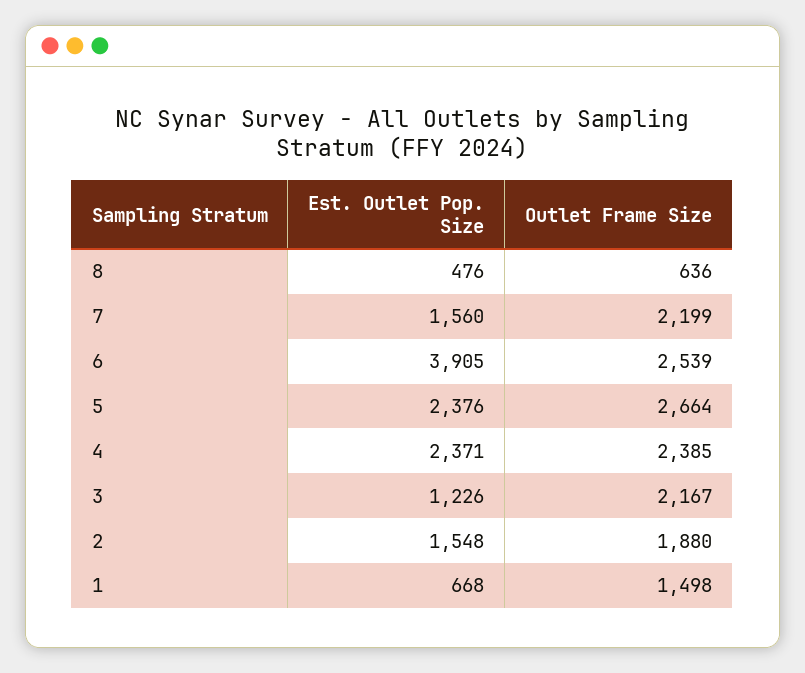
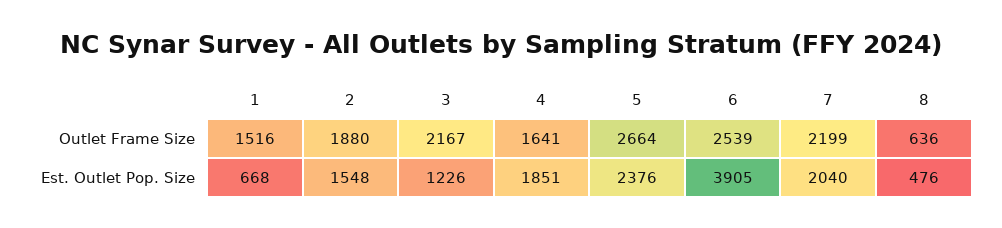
Est. Outlet Pop. Size, 7: 1560 -> 2040
Est. Outlet Pop. Size, 4: 2371 -> 1851
Outlet Frame Size, 4: 2385 -> 1641
Outlet Frame Size, 1: 1498 -> 1516

